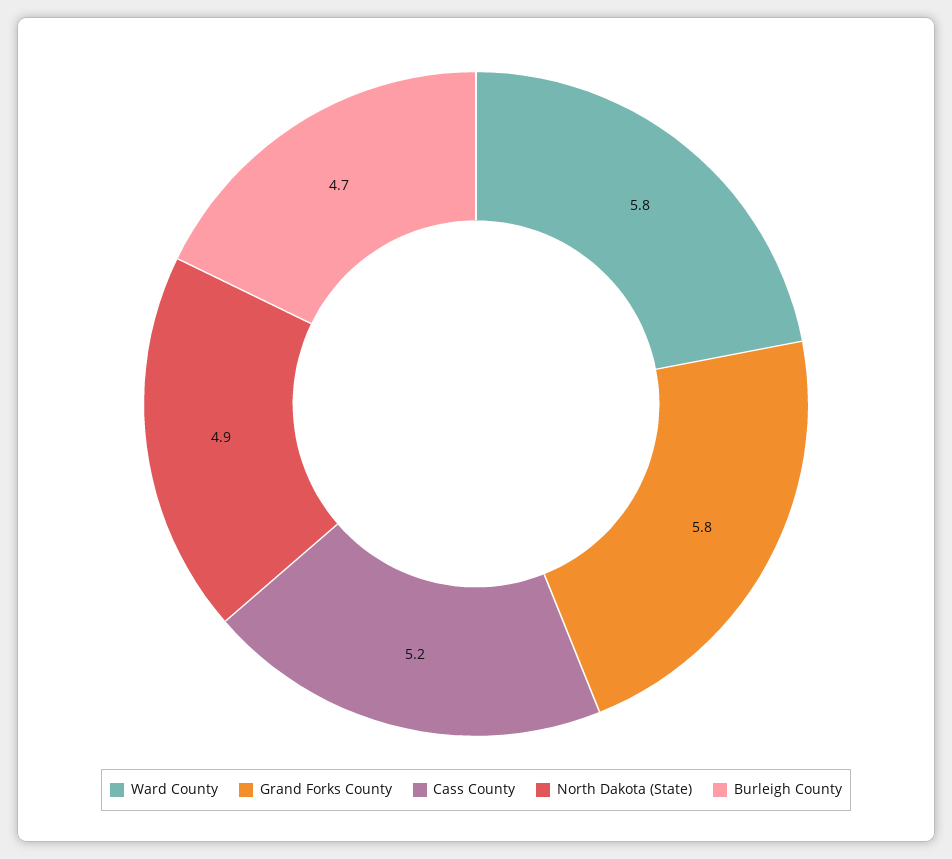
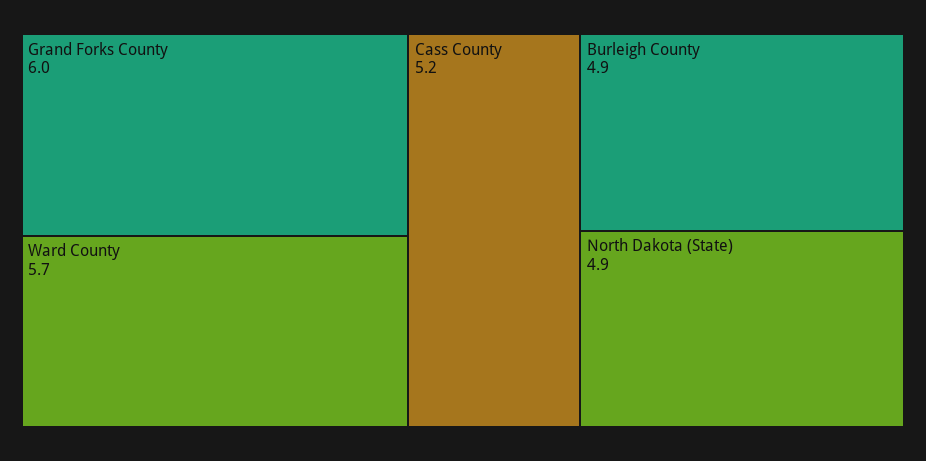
Ward County: 5.8 -> 5.7
Grand Forks County: 5.8 -> 6
Burleigh County: 4.7 -> 4.9

